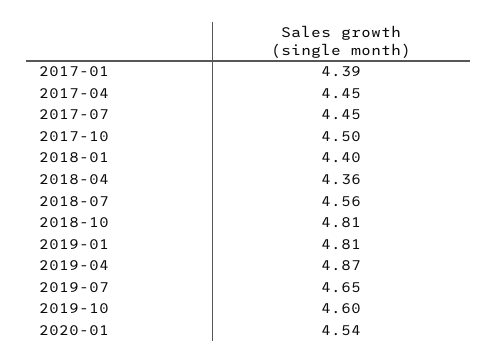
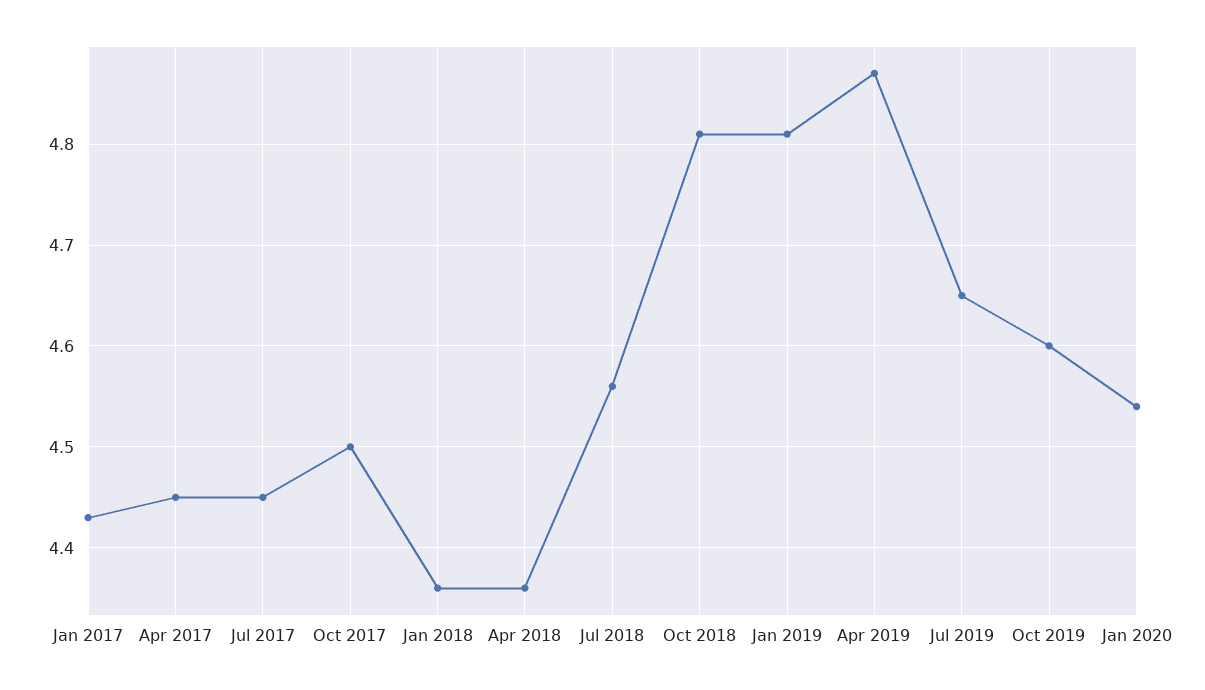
2017-01: 4.39 -> 4.43
2018-01: 4.4 -> 4.36

